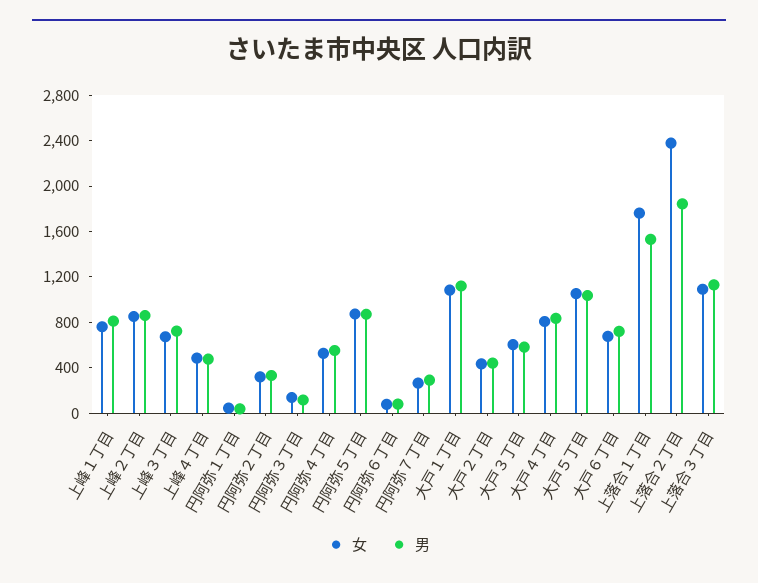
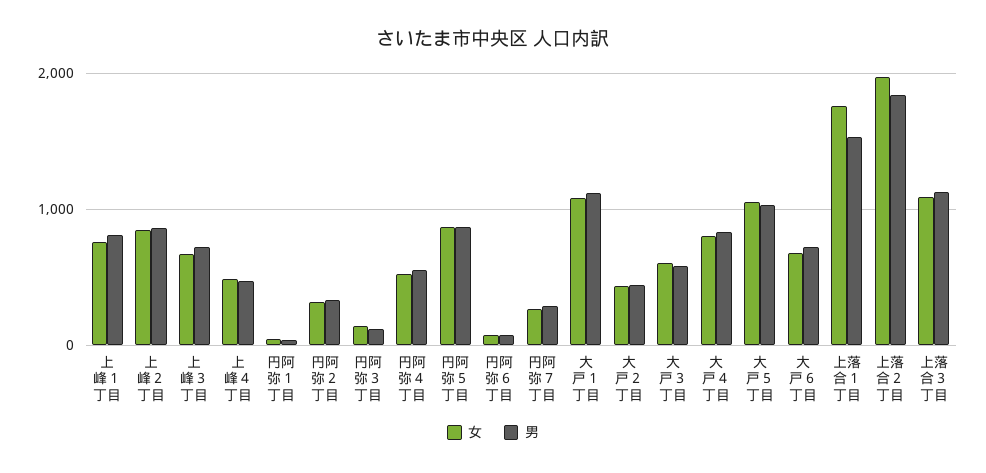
女, 上落合２丁目: 2400 -> 2000

